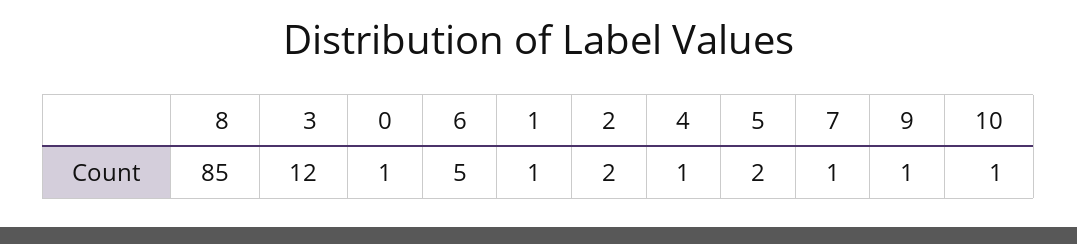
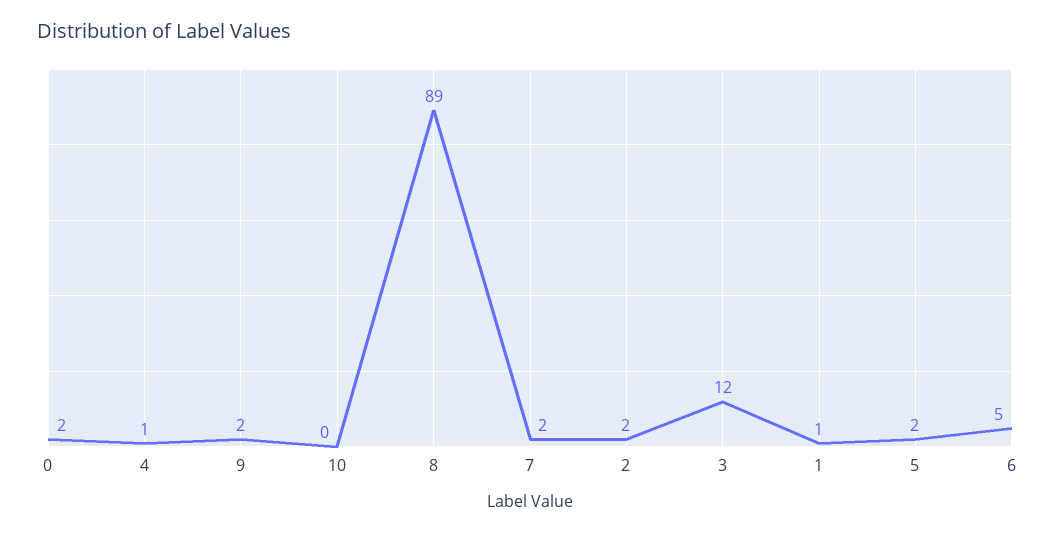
8: 85 -> 89
0: 1 -> 2
7: 1 -> 2
9: 1 -> 2
10: 1 -> 0

